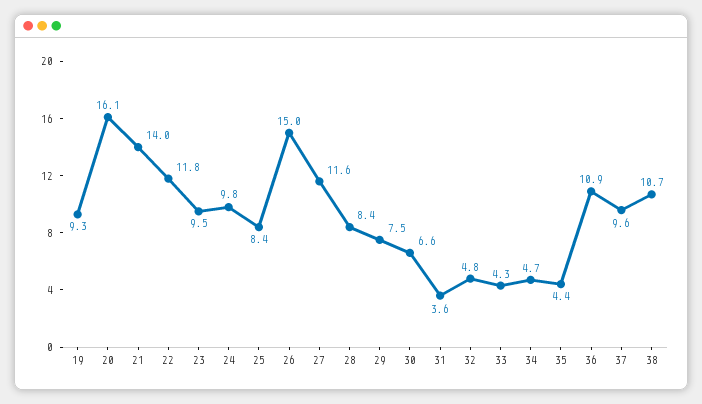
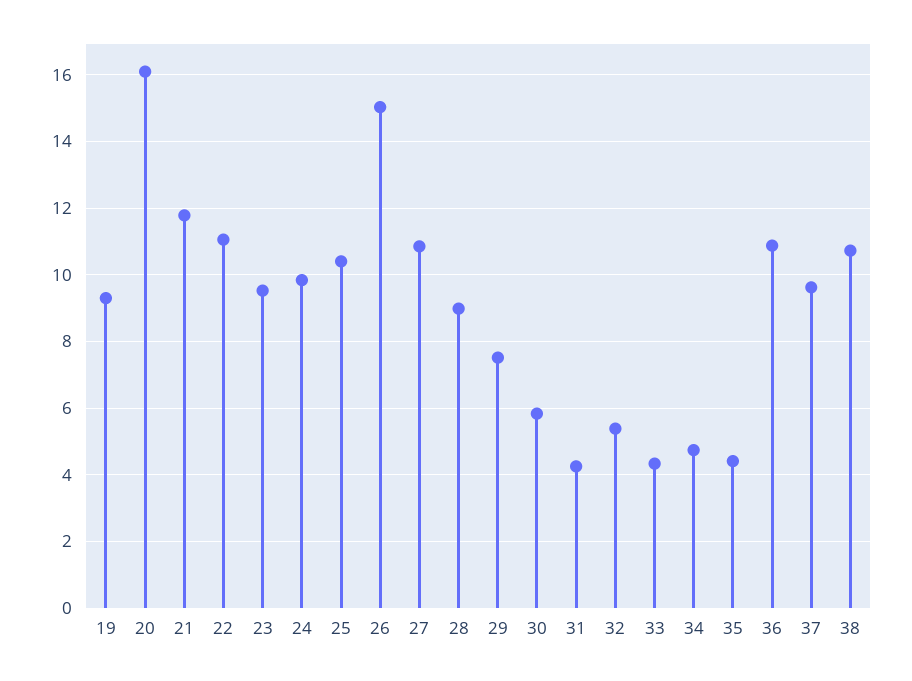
21: 14 -> 11.8
22: 11.8 -> 11
25: 8.4 -> 10.4
27: 11.6 -> 10.8
28: 8.4 -> 9
30: 6.6 -> 5.8
31: 3.6 -> 4.2
32: 4.8 -> 5.4

